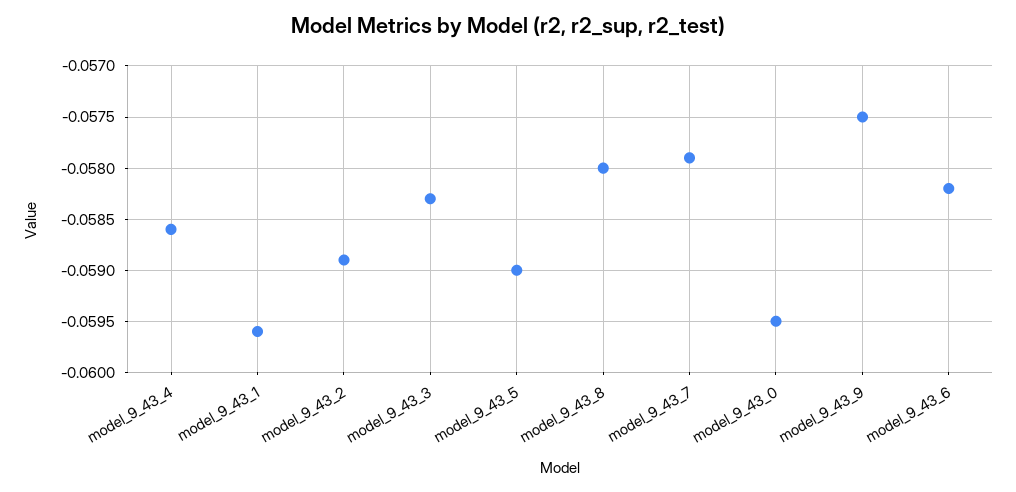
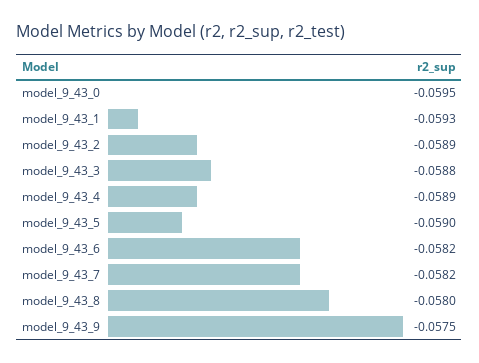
model_9_43_4: -0.0586 -> -0.0589
model_9_43_1: -0.0596 -> -0.0593
model_9_43_3: -0.0583 -> -0.0588
model_9_43_7: -0.0579 -> -0.0582

